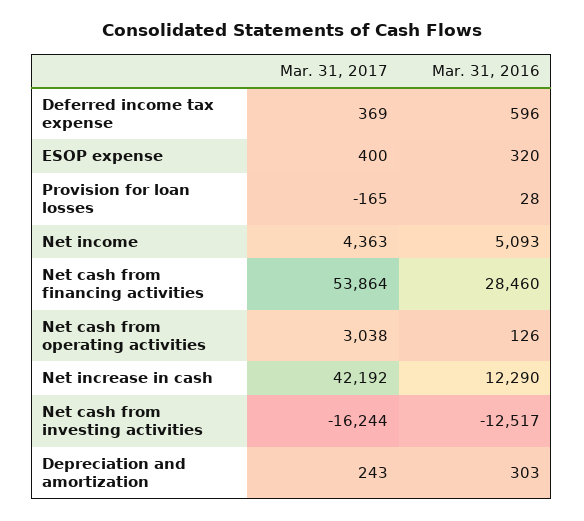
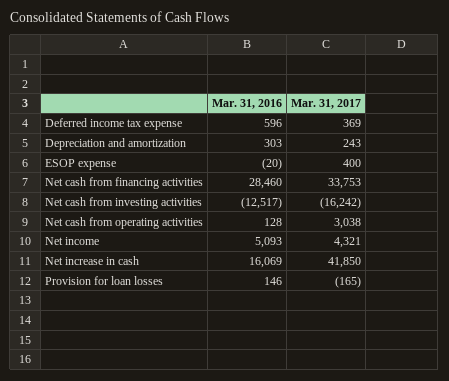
Mar. 31, 2016, ESOP expense: 320 -> -20
Mar. 31, 2016, Provision for loan losses: 28 -> 146
Mar. 31, 2017, Net income: 4363 -> 4321
Mar. 31, 2017, Net cash from financing activities: 53864 -> 33753
Mar. 31, 2016, Net cash from operating activities: 126 -> 128
Mar. 31, 2017, Net increase in cash: 42192 -> 41850
Mar. 31, 2016, Net increase in cash: 12290 -> 16069
Mar. 31, 2017, Net cash from investing activities: -16244 -> -16242

